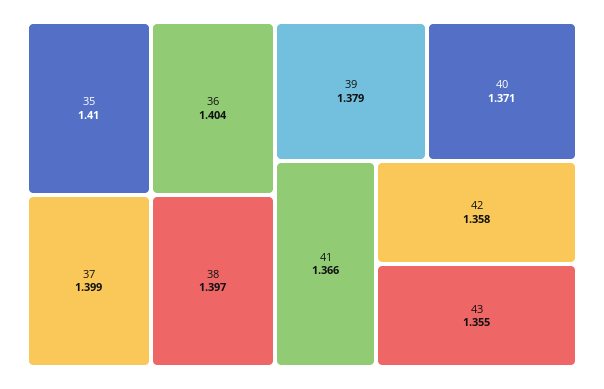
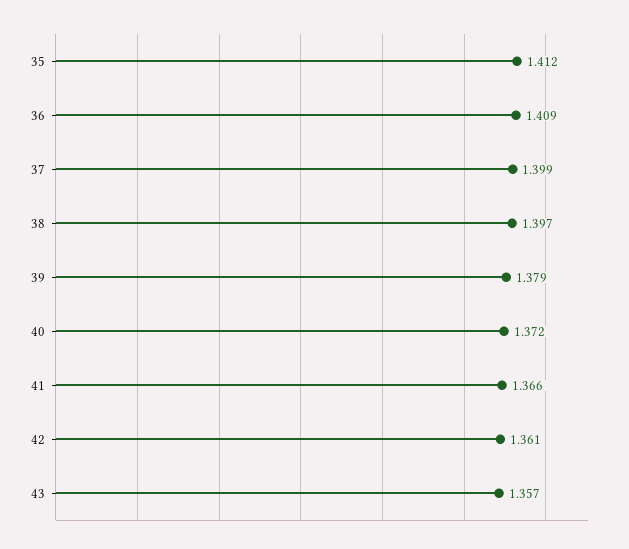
35: 1.41 -> 1.412
36: 1.404 -> 1.409
40: 1.371 -> 1.372
42: 1.358 -> 1.361
43: 1.355 -> 1.357

